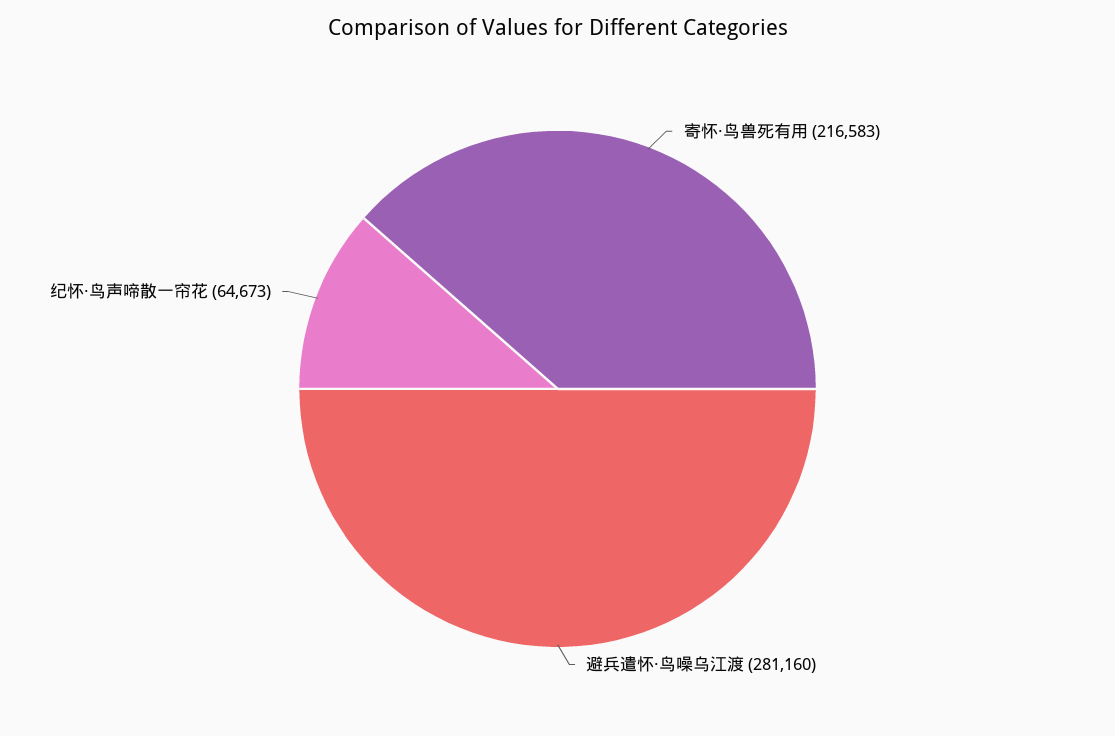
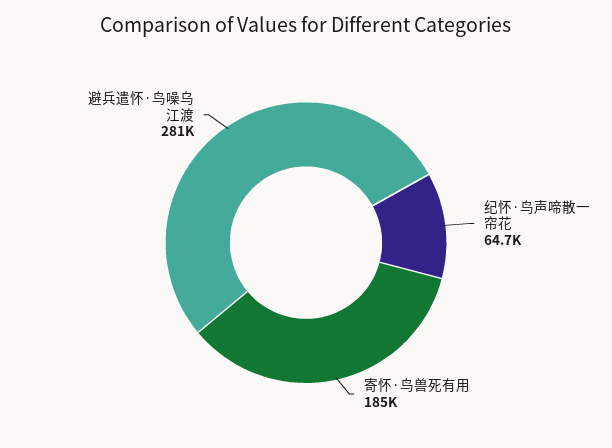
寄怀·鸟兽死有用: 216583 -> 185000

